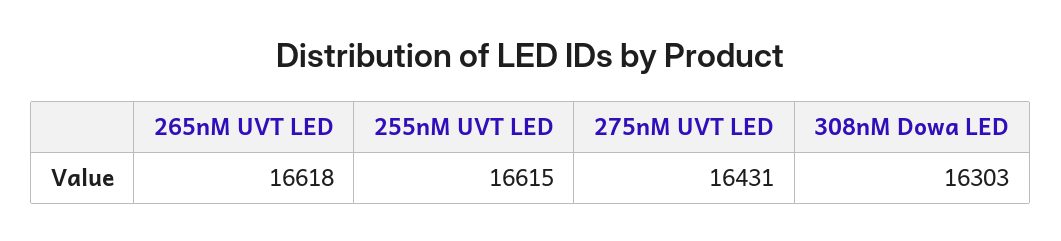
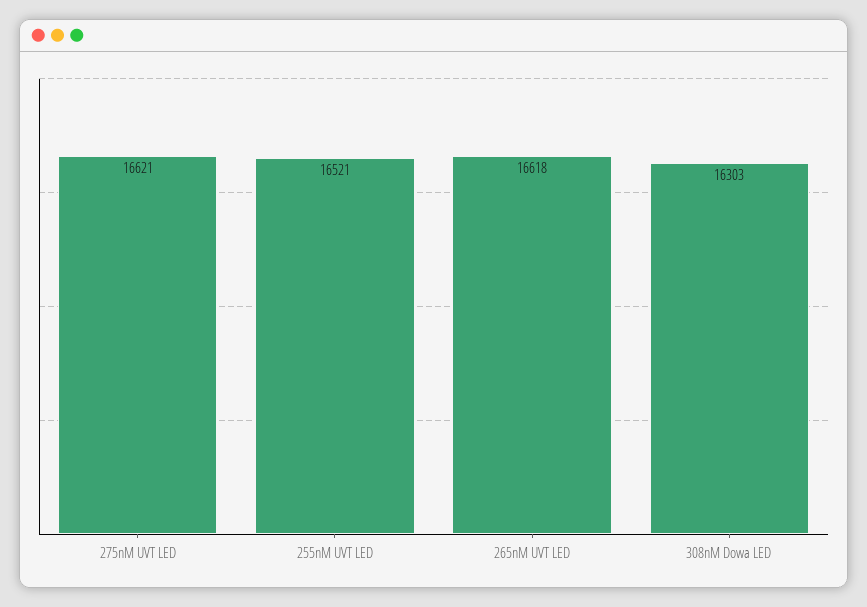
255nM UVT LED: 16615 -> 16521
275nM UVT LED: 16431 -> 16621

